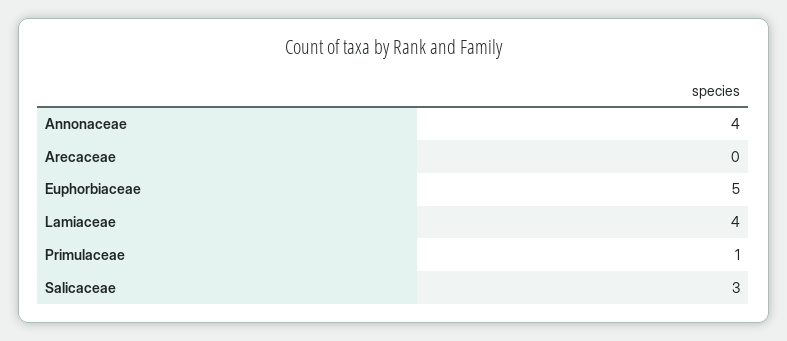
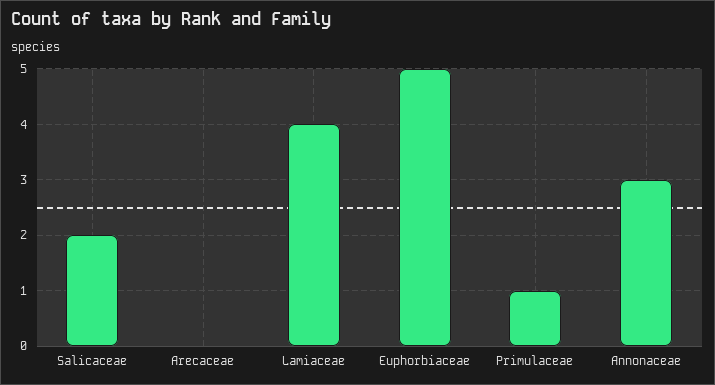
Annonaceae: 4 -> 3
Salicaceae: 3 -> 2

